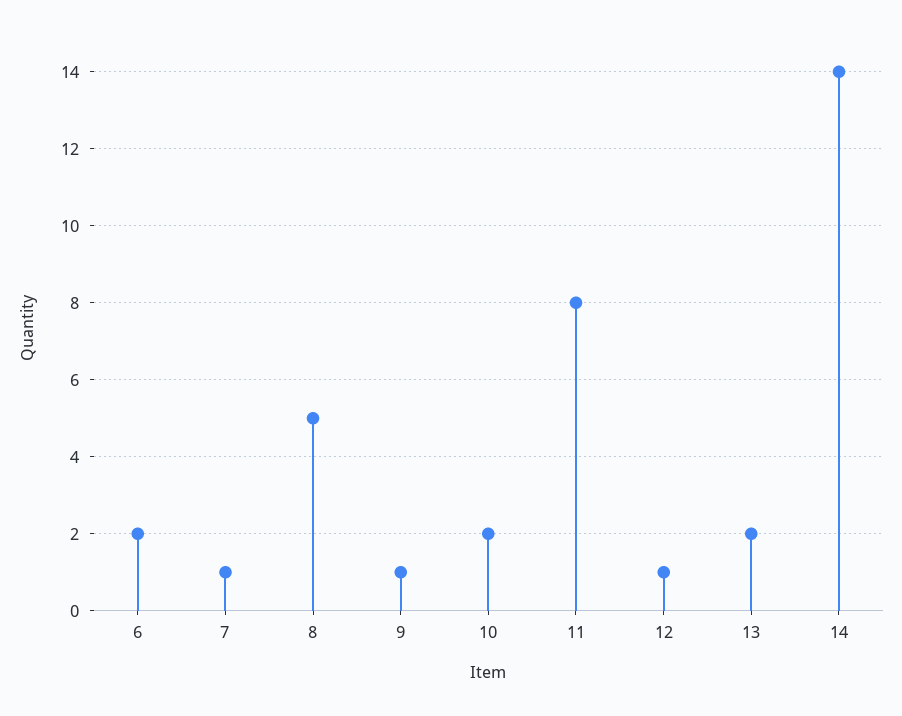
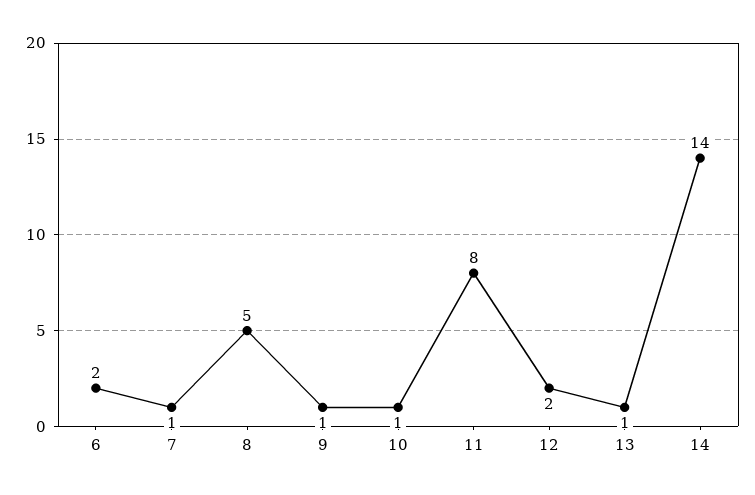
10: 2 -> 1
12: 1 -> 2
13: 2 -> 1

